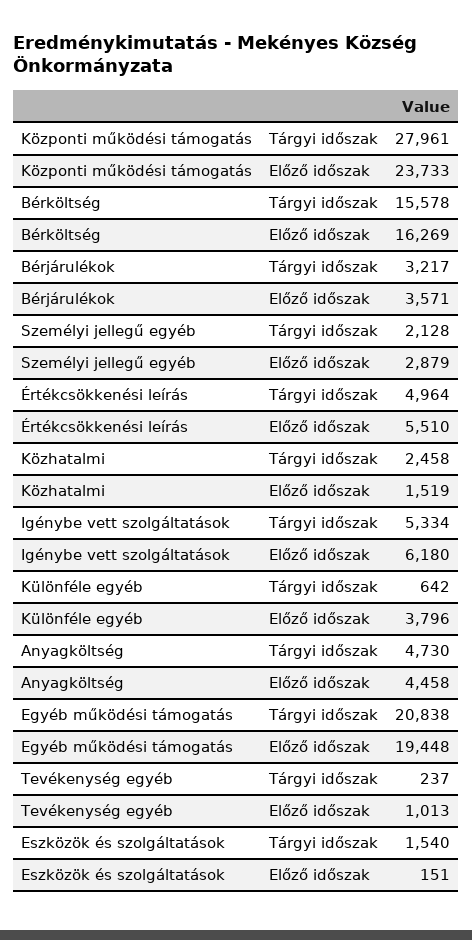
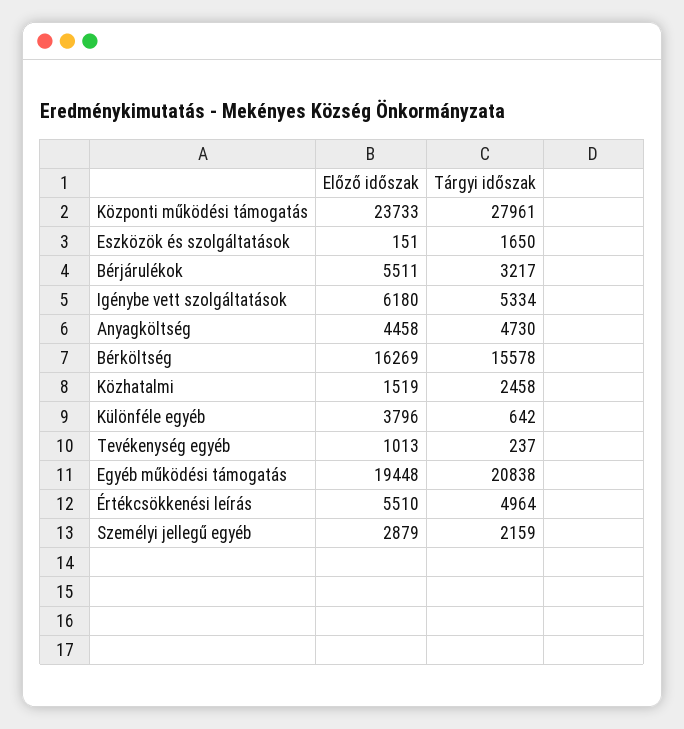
Bérjárulékok, Előző időszak: 3571 -> 5511
Személyi jellegű egyéb, Tárgyi időszak: 2128 -> 2159
Eszközök és szolgáltatások, Tárgyi időszak: 1540 -> 1650

